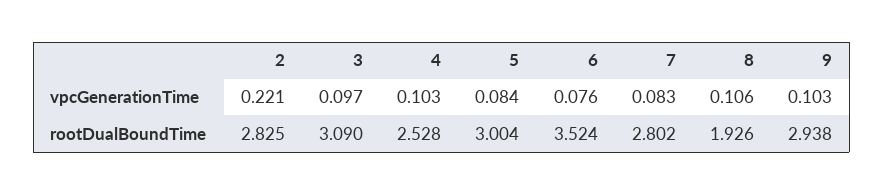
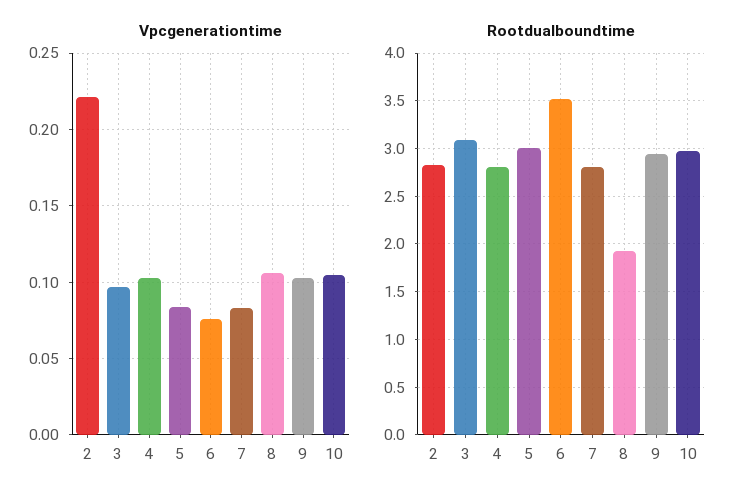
rootDualBoundTime, 4: 2.528 -> 2.8
vpcGenerationTime, 10: none -> 0.105
rootDualBoundTime, 10: none -> 3

